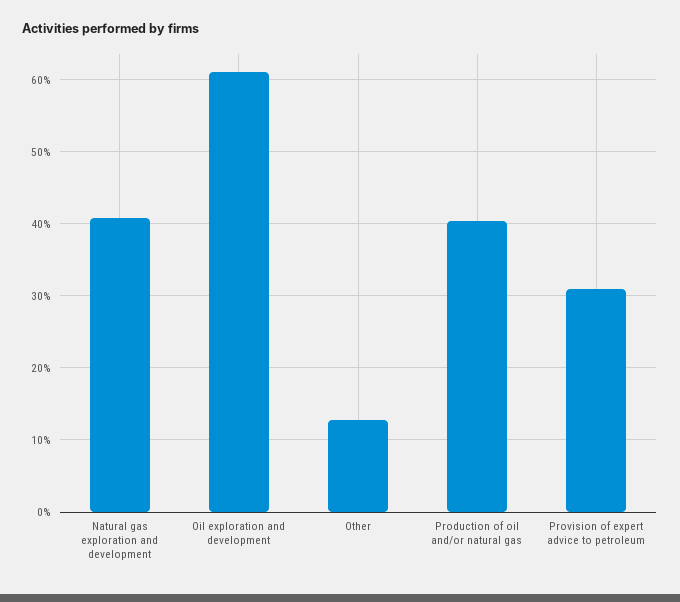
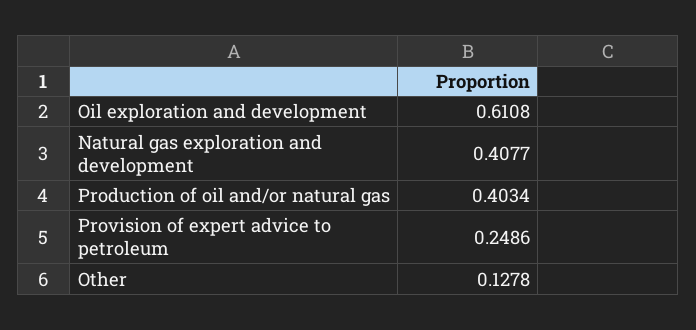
Provision of expert advice to petroleum: 0.31 -> 0.2486

